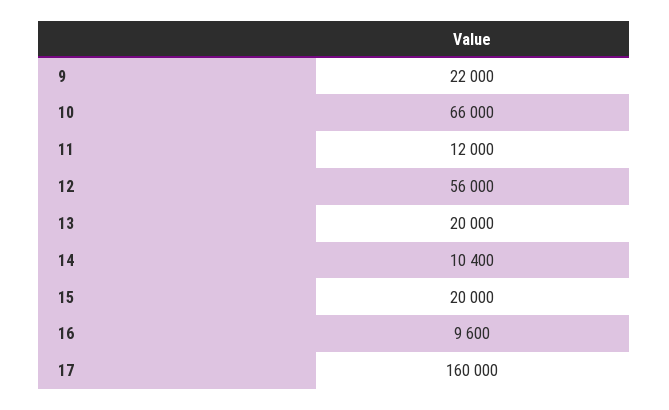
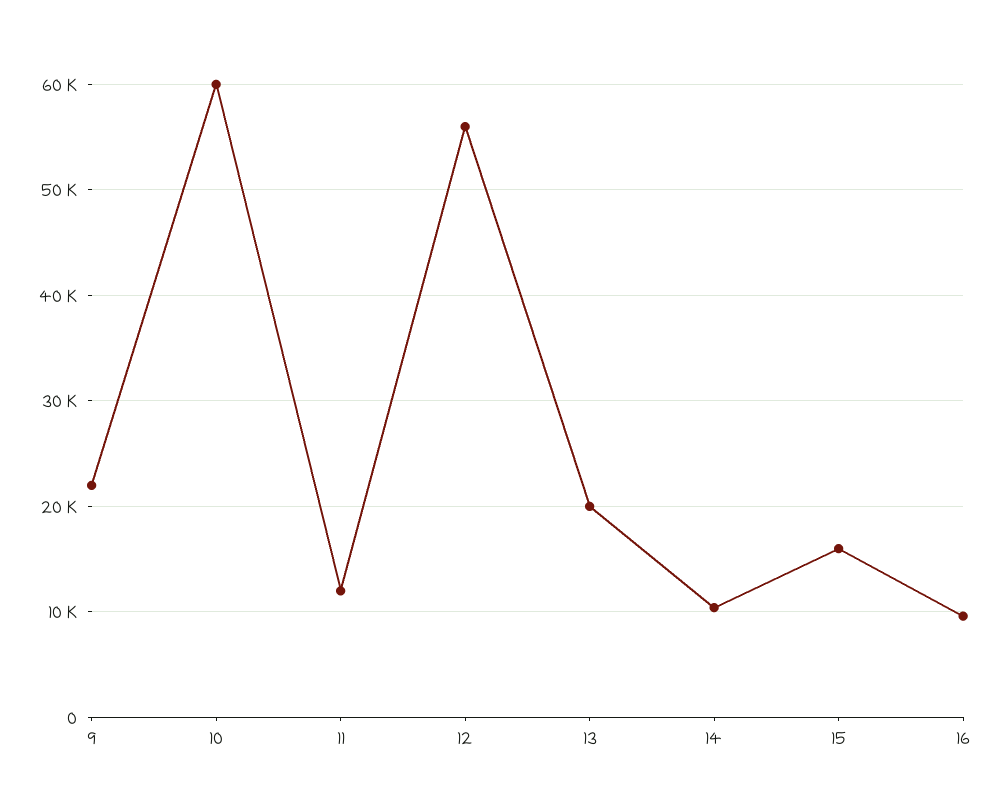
10: 66000 -> 60000
15: 20000 -> 16000
17: 160000 -> none

